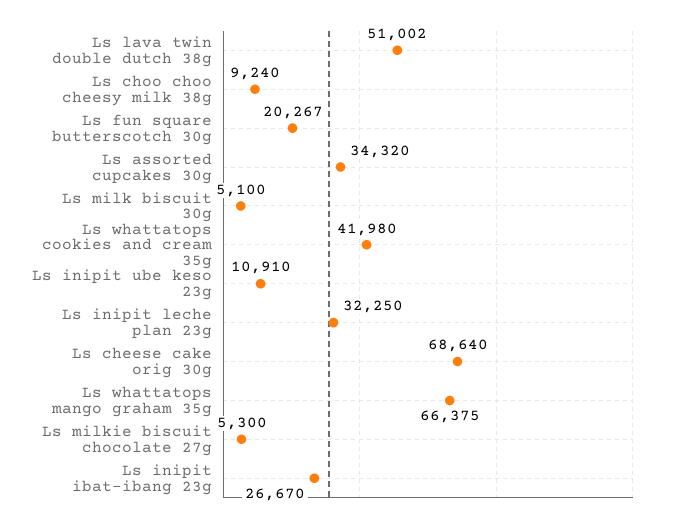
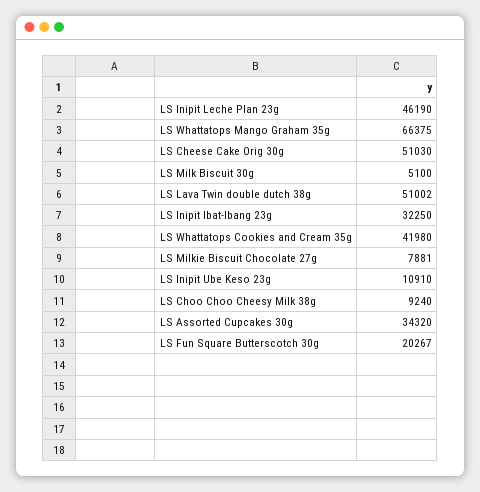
Ls inipit leche plan 23g: 32250 -> 46190
Ls cheese cake orig 30g: 68640 -> 51030
Ls milkie biscuit chocolate 27g: 5300 -> 7881
Ls inipit ibat-ibang 23g: 26670 -> 32250

